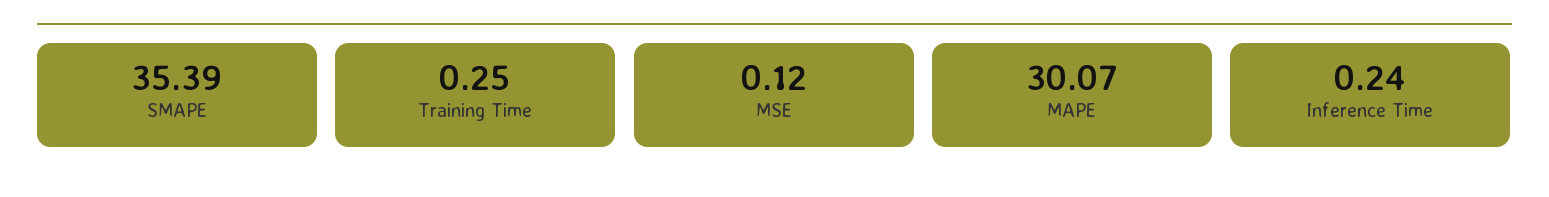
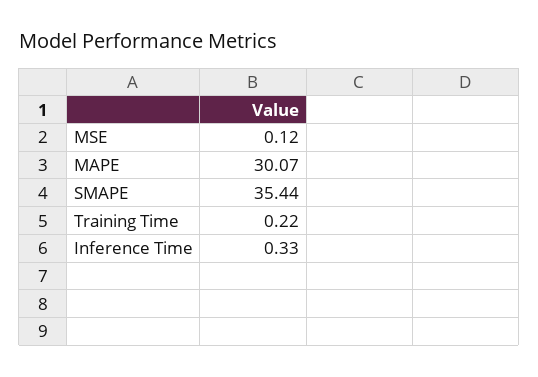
SMAPE: 35.39 -> 35.44
Training Time: 0.25 -> 0.22
Inference Time: 0.24 -> 0.33

